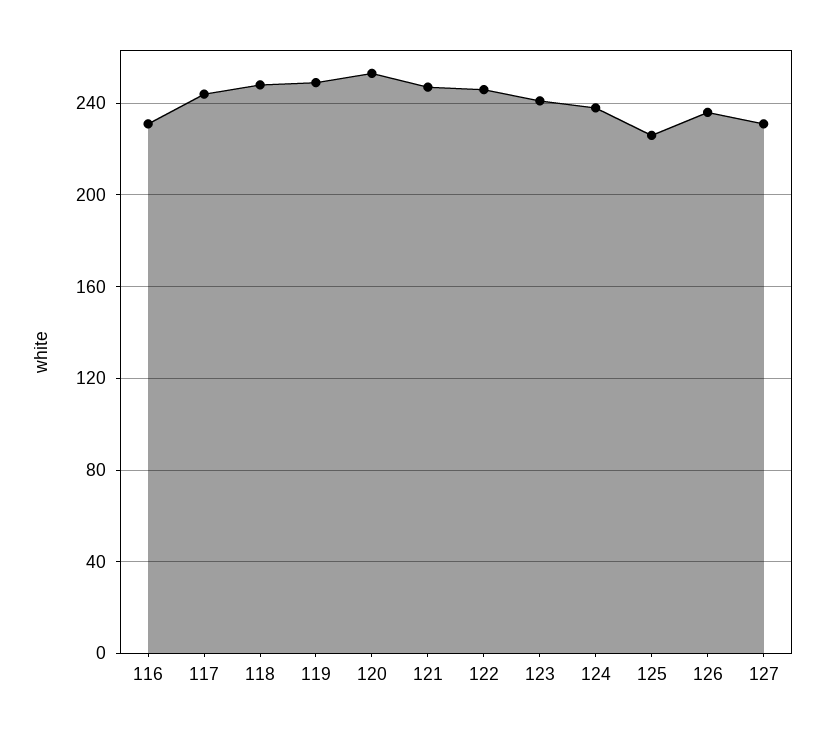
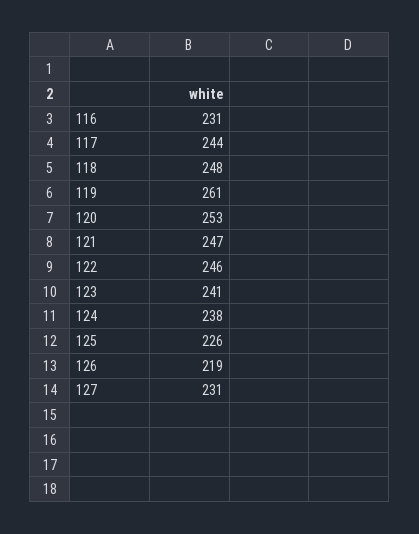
119: 250 -> 261
126: 235 -> 219

